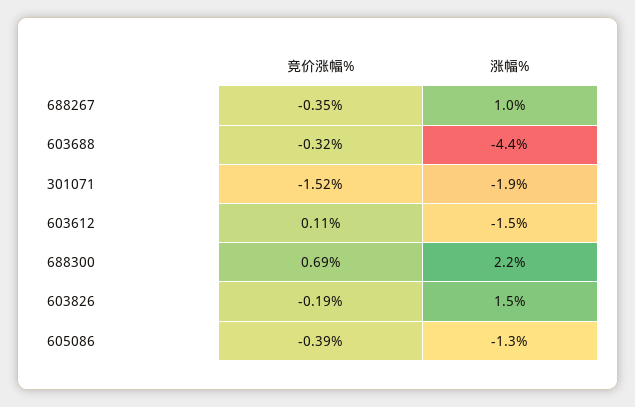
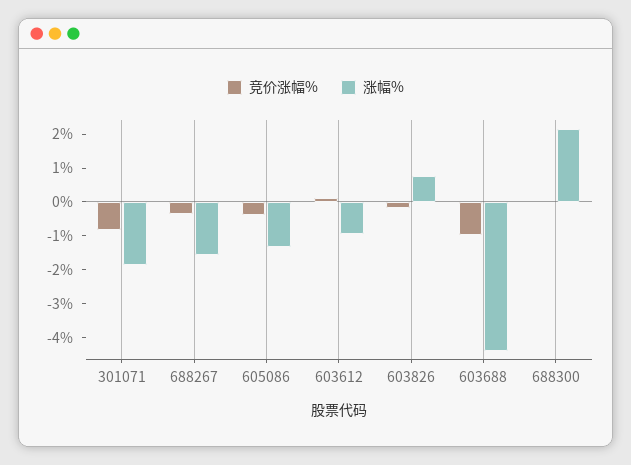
涨幅%, 688267: 1 -> -1.5
竞价涨幅%, 603688: -0.32 -> -1
竞价涨幅%, 301071: -1.52 -> -0.75
涨幅%, 603612: -1.5 -> -1
竞价涨幅%, 688300: 0.69 -> 0
涨幅%, 603826: 1.5 -> 0.75

